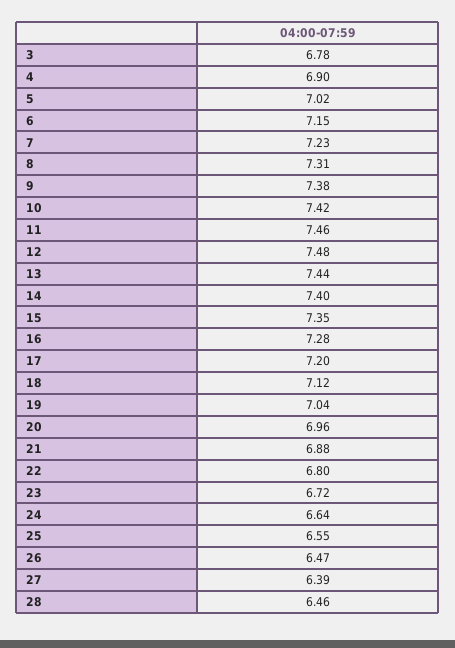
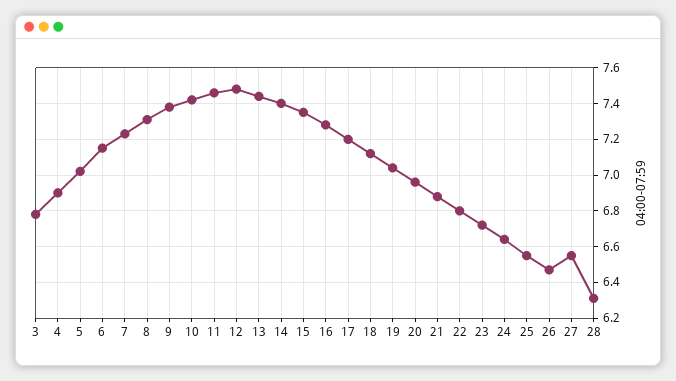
27: 6.39 -> 6.55
28: 6.46 -> 6.3

